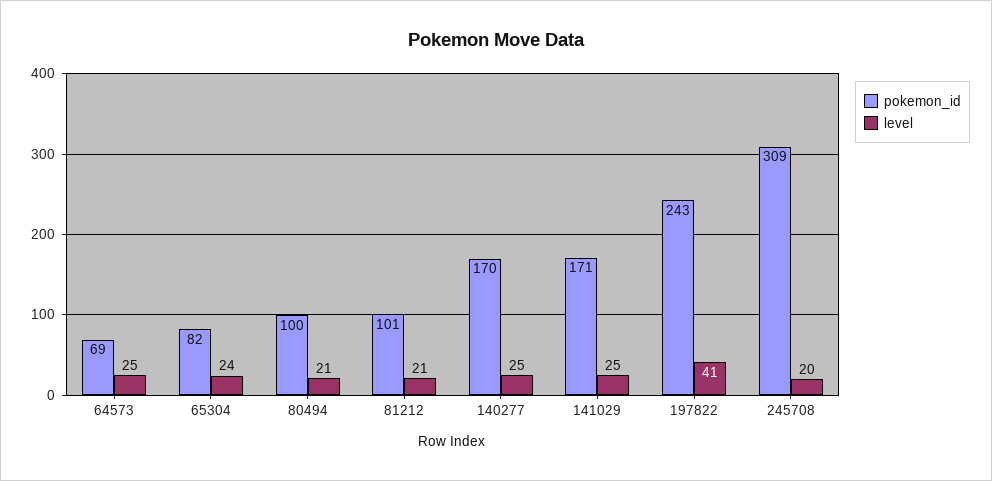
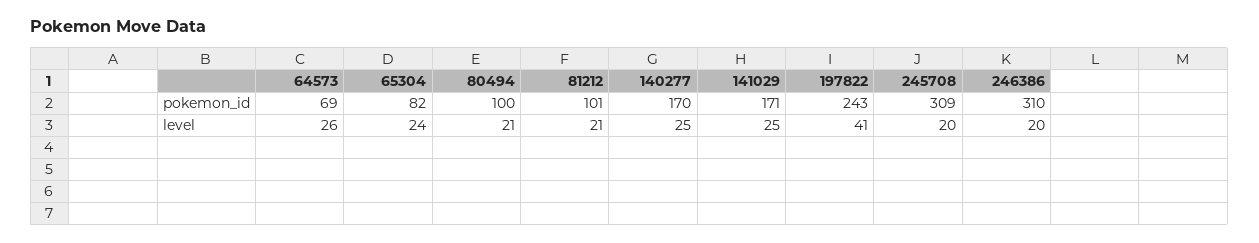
level, 64573: 25 -> 26
pokemon_id, 246386: none -> 310
level, 246386: none -> 20

